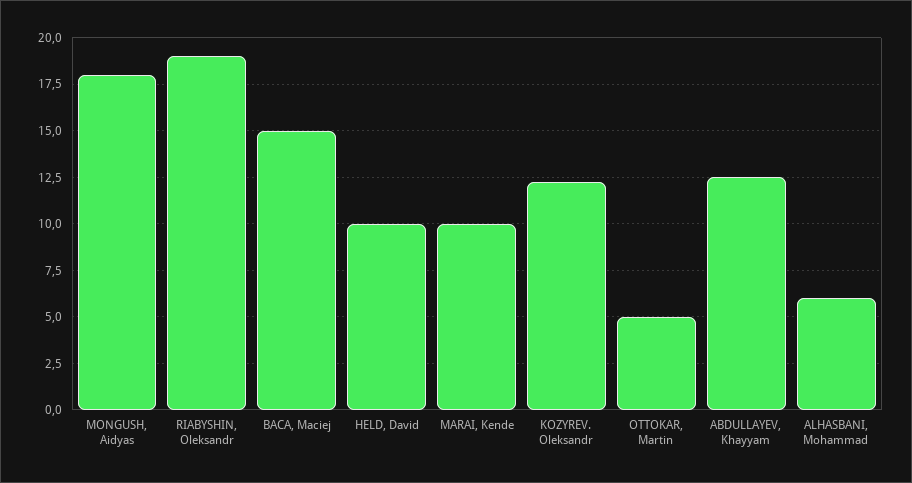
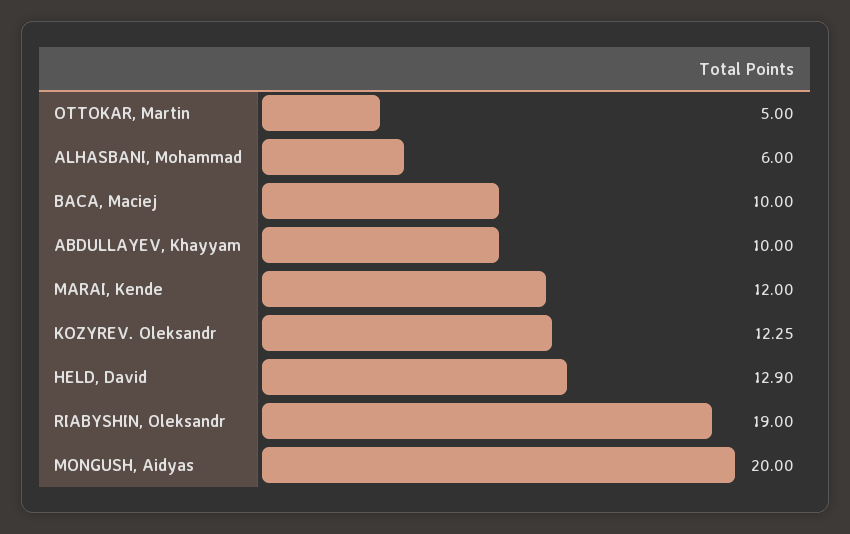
MONGUSH, Aidyas: 18 -> 20
BACA, Maciej: 15 -> 10
HELD, David: 10 -> 12.9
MARAI, Kende: 10 -> 12
ABDULLAYEV, Khayyam: 12.5 -> 10

